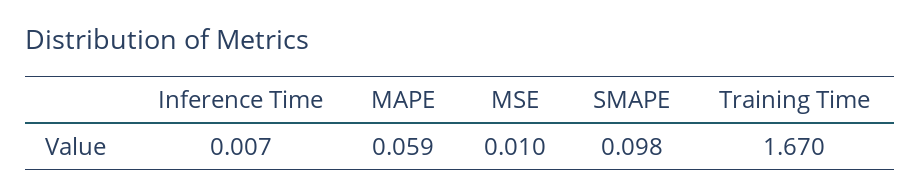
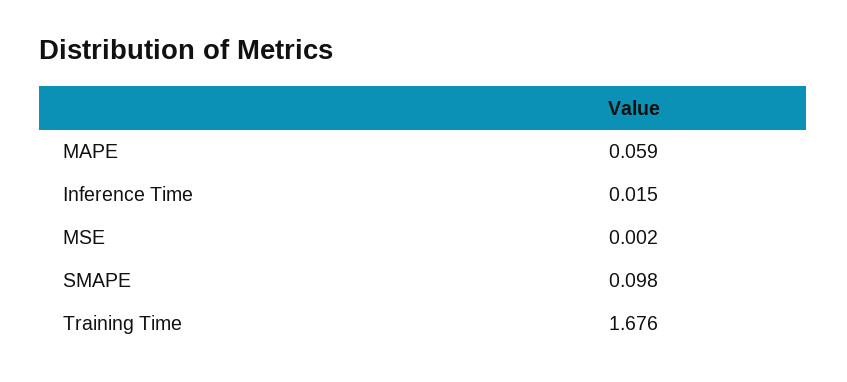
Inference Time: 0.007 -> 0.015
MSE: 0.01 -> 0.002
Training Time: 1.67 -> 1.676

